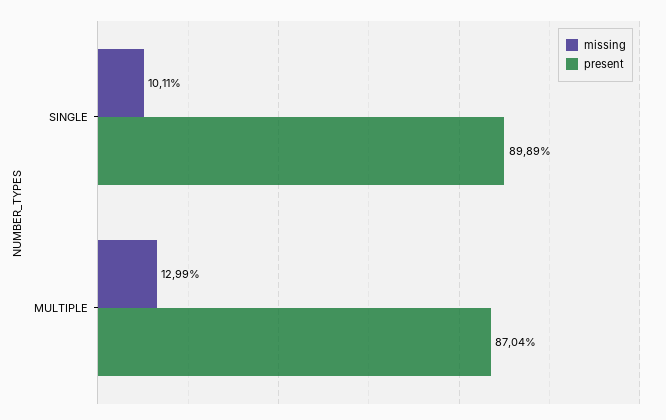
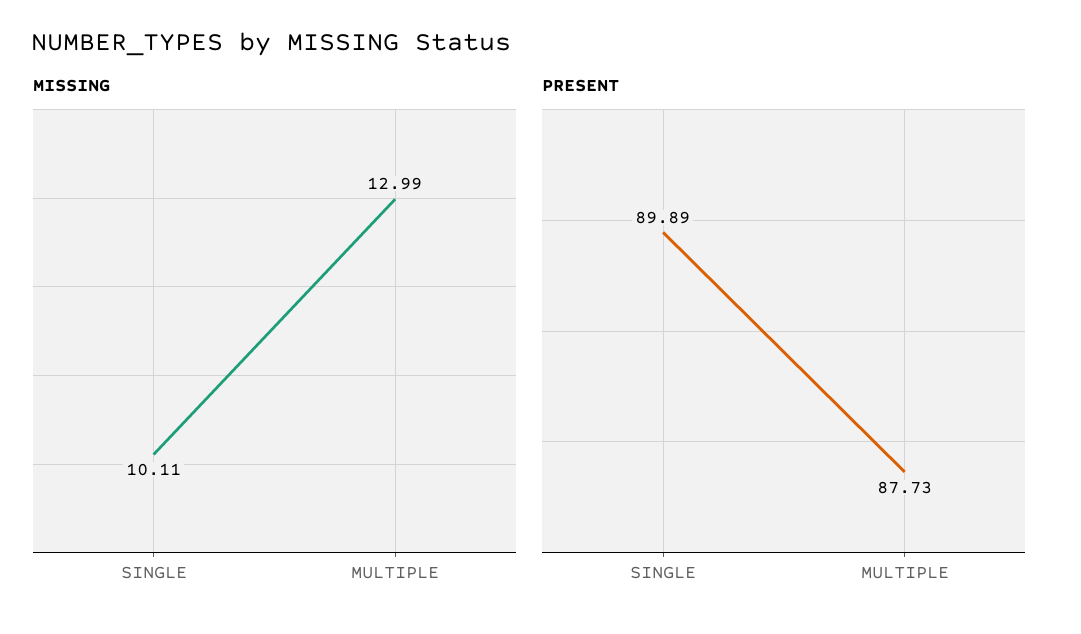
present, MULTIPLE: 87.04 -> 87.73

